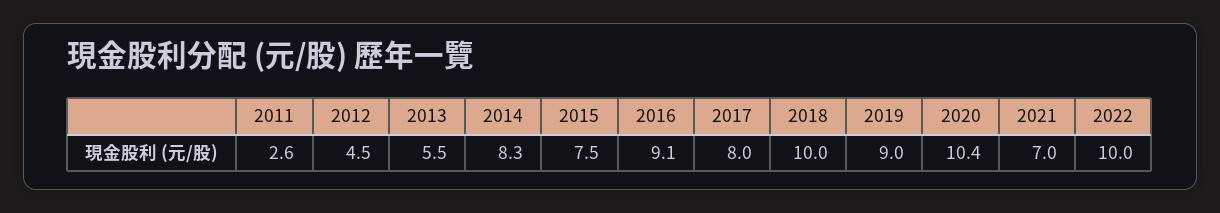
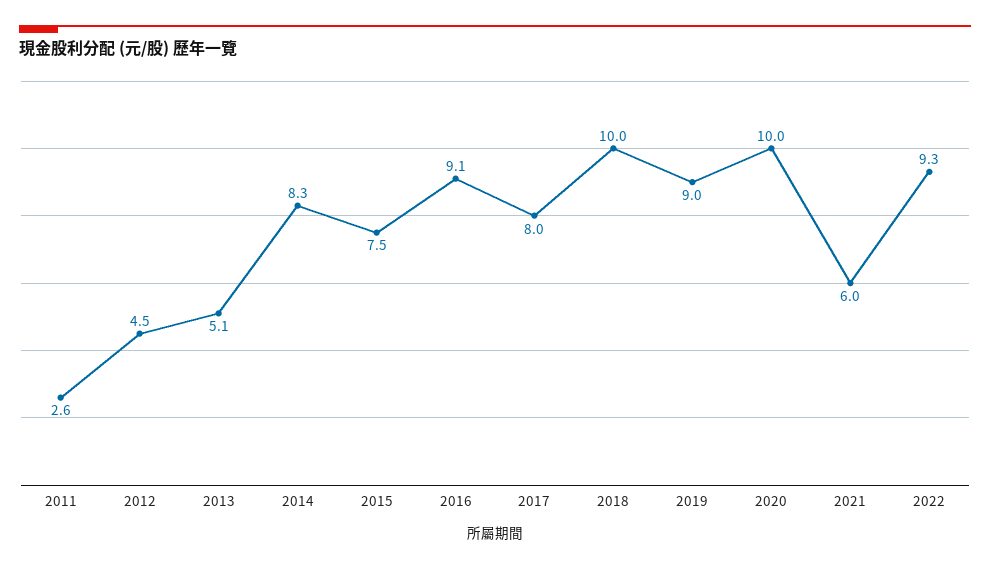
2013: 5.5 -> 5.1
2020: 10.4 -> 10
2021: 7 -> 6
2022: 10 -> 9.3

